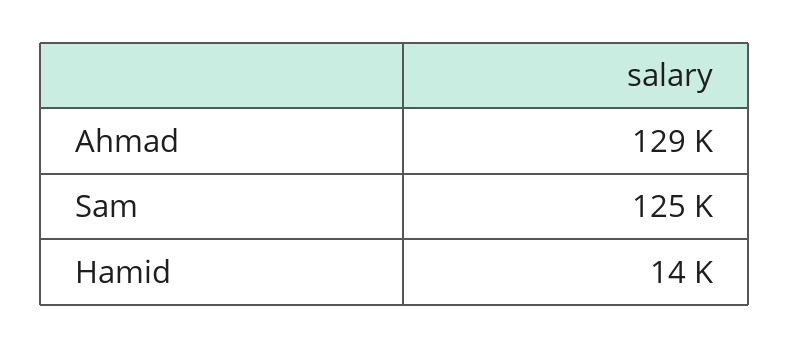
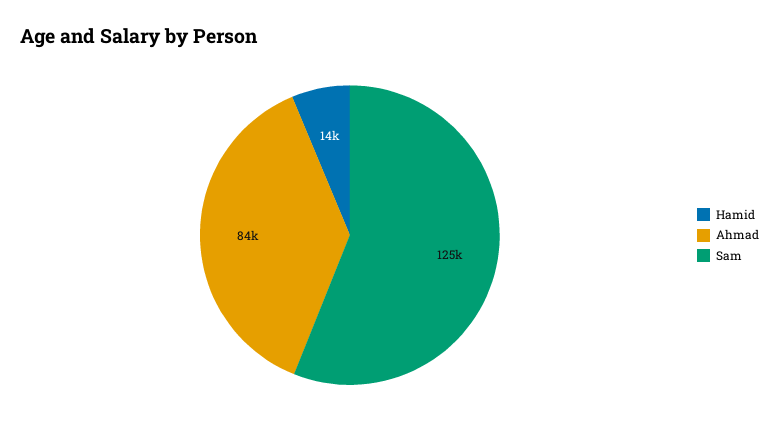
Ahmad: 129000 -> 84000

